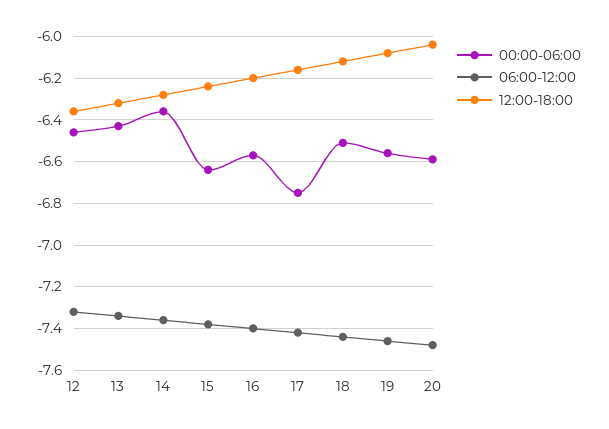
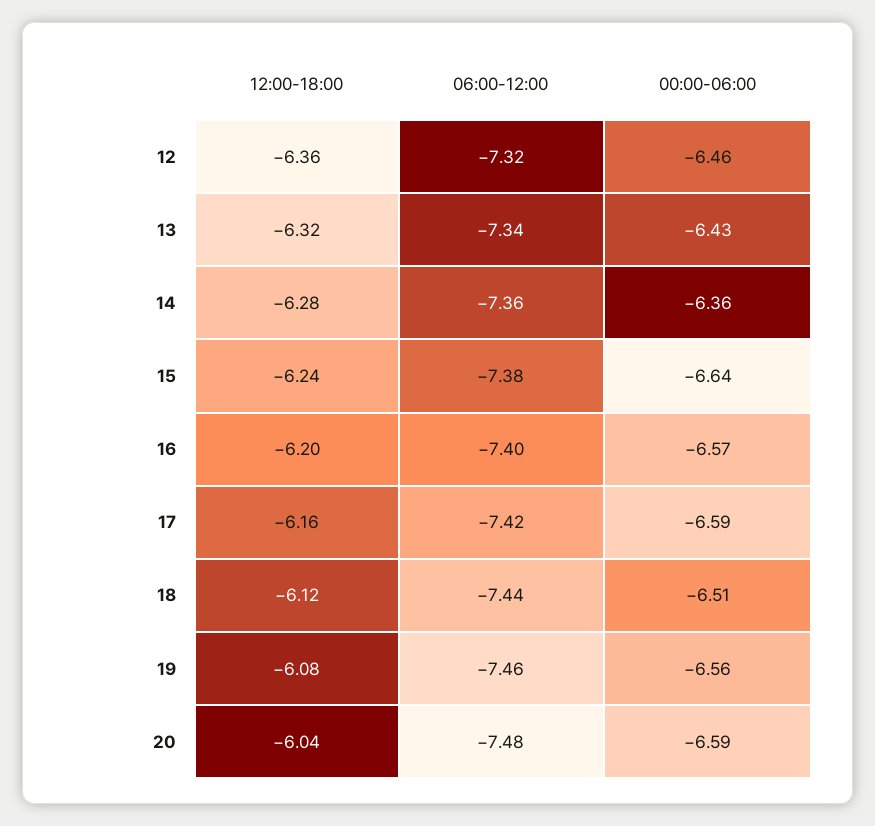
00:00-06:00, 17: -6.75 -> -6.59

